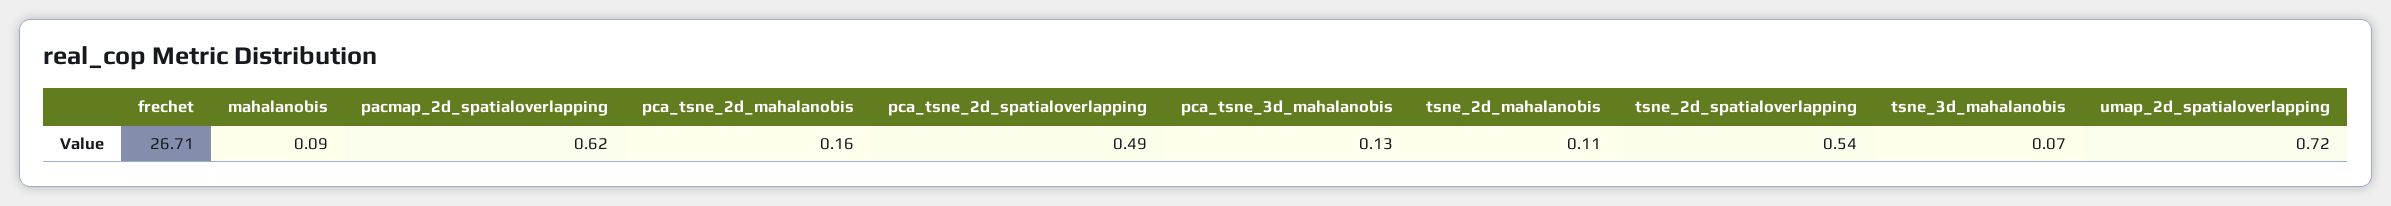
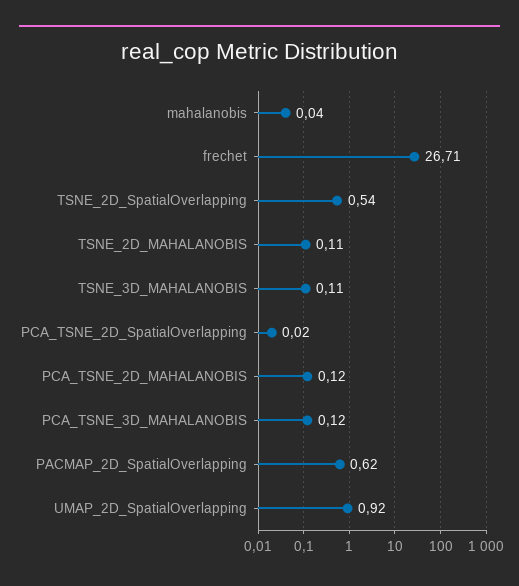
mahalanobis: 0.09 -> 0.04
pca_tsne_2d_mahalanobis: 0.16 -> 0.12
pca_tsne_2d_spatialoverlapping: 0.49 -> 0.02
pca_tsne_3d_mahalanobis: 0.13 -> 0.12
tsne_3d_mahalanobis: 0.07 -> 0.11
umap_2d_spatialoverlapping: 0.72 -> 0.92

